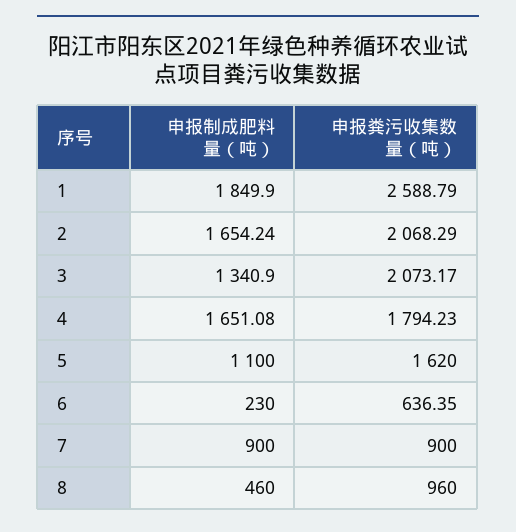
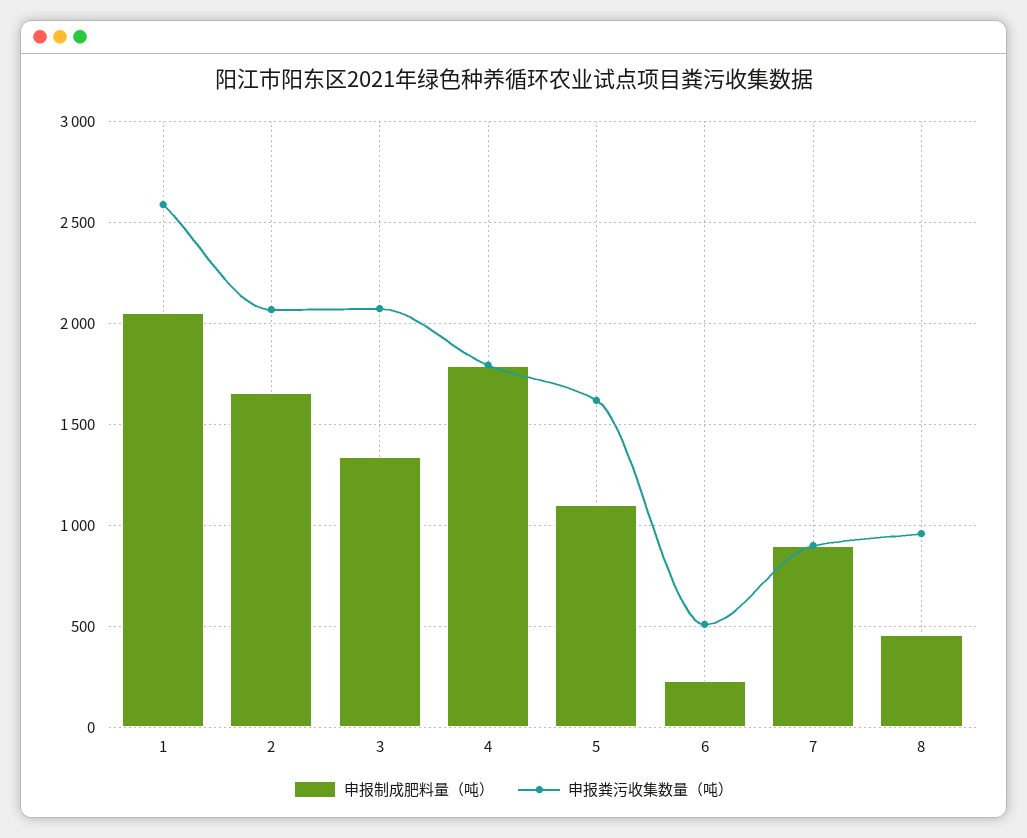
申报制成肥料量（吨）, 1: 1849.9 -> 2050
申报制成肥料量（吨）, 4: 1651.08 -> 1800
申报粪污收集数量（吨）, 6: 636.35 -> 500

